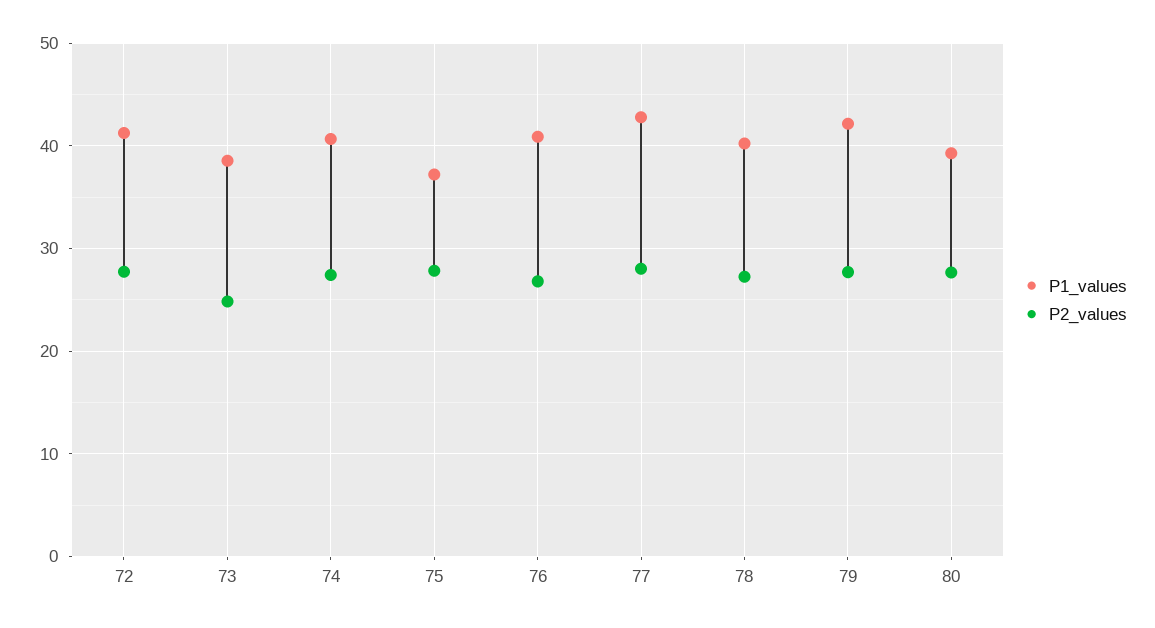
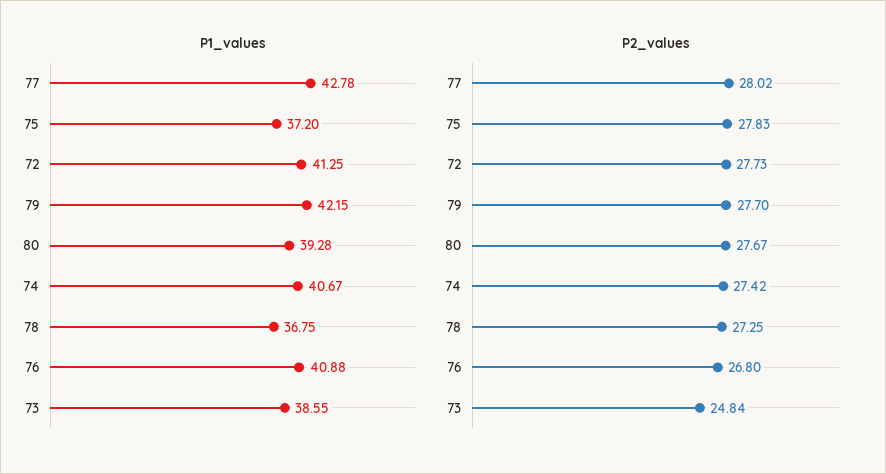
P1_values, 78: 40 -> 36.75

